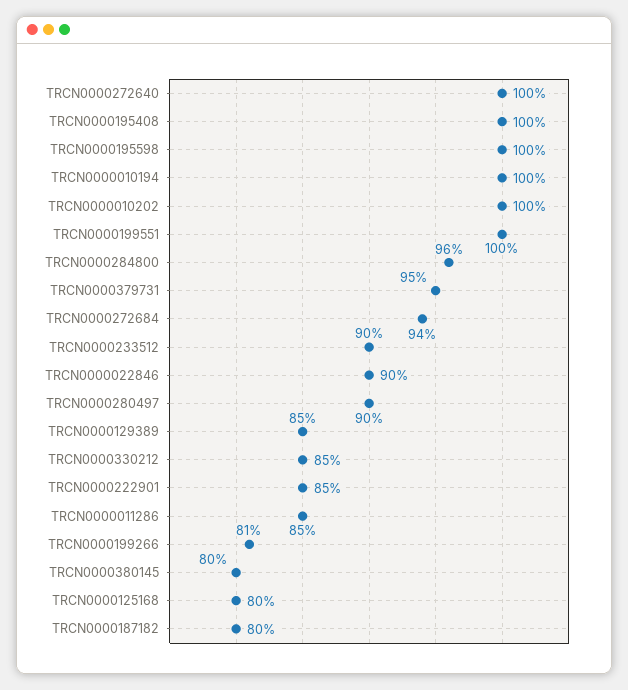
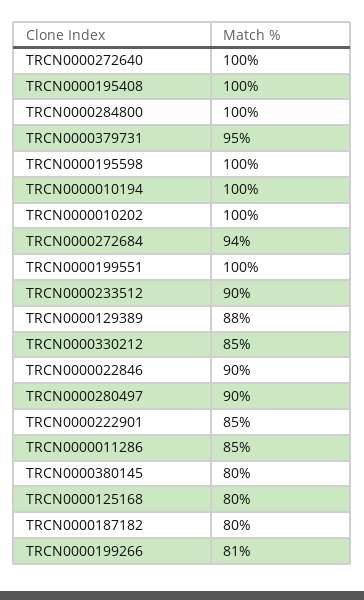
TRCN0000284800: 96 -> 100
TRCN0000129389: 85 -> 88

